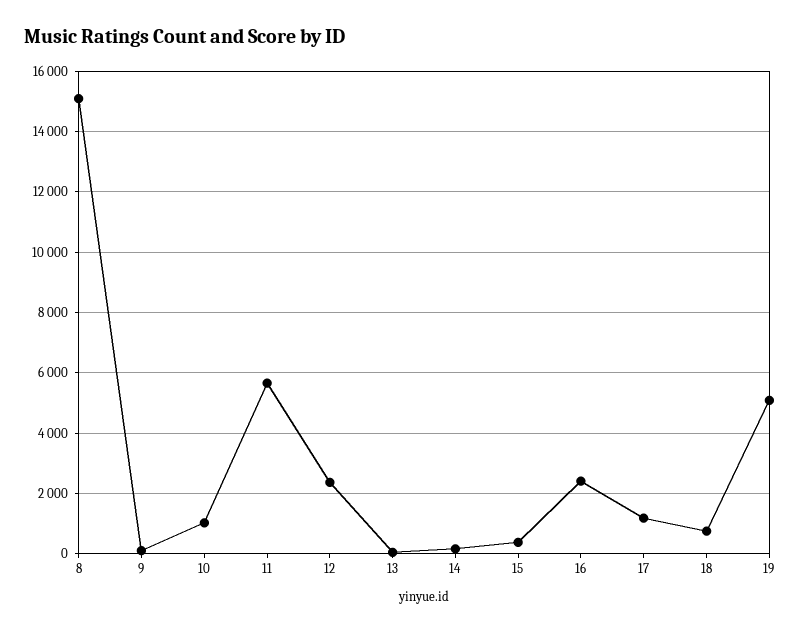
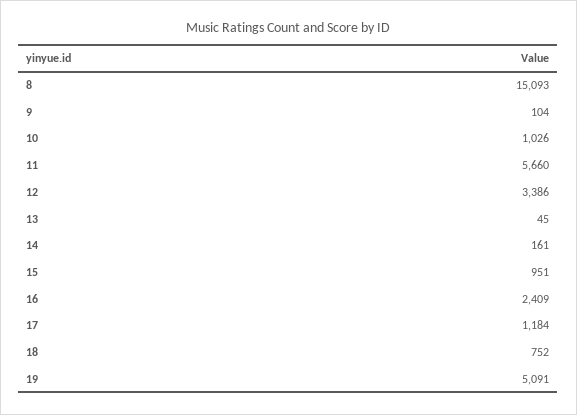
12: 2400 -> 3386
15: 400 -> 951

